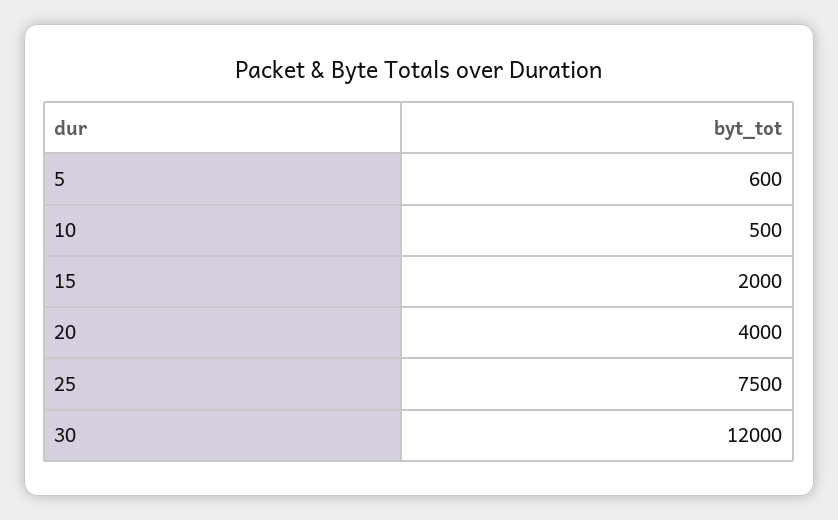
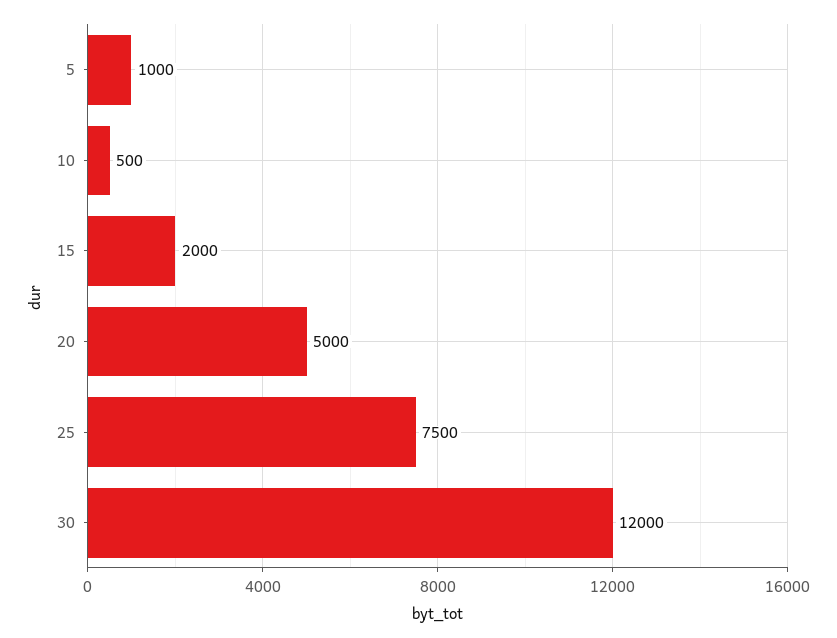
5: 600 -> 1000
20: 4000 -> 5000

